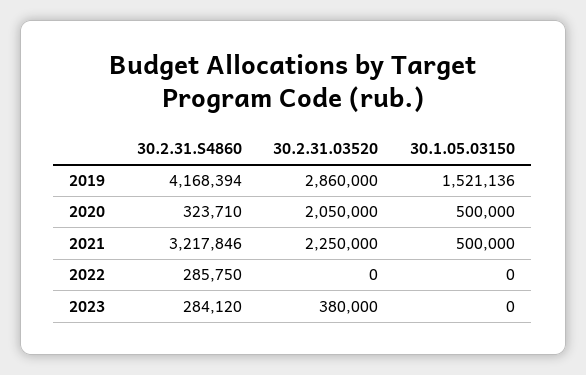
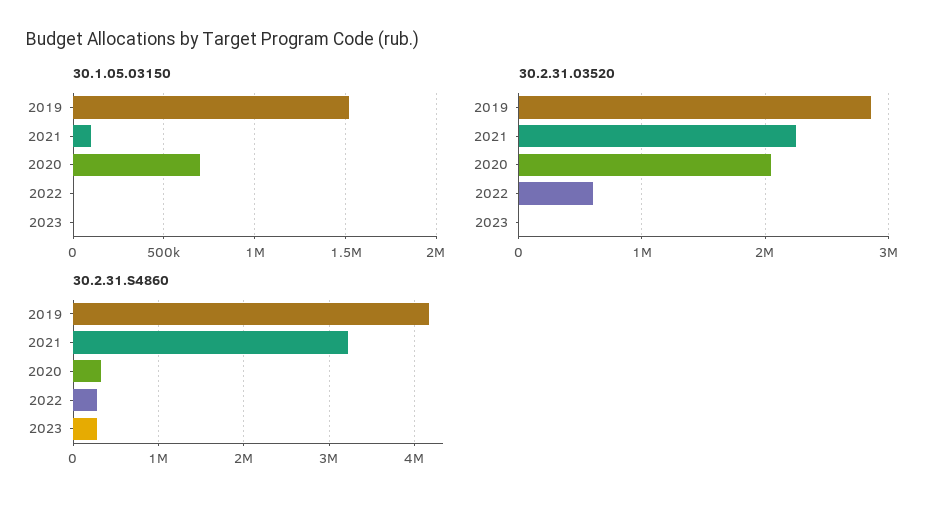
30.1.05.03150, 2020: 500000 -> 700000
30.1.05.03150, 2021: 500000 -> 100000
30.2.31.03520, 2022: 0 -> 600000
30.2.31.03520, 2023: 380000 -> 0

